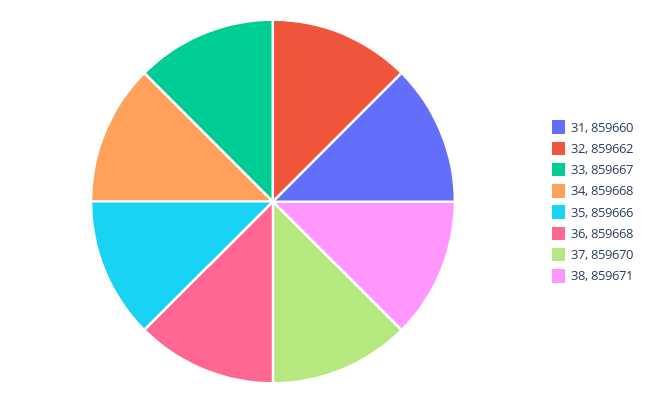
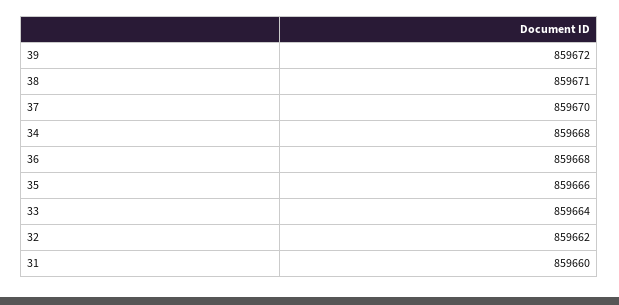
33: 859667 -> 859664
39: none -> 859672

